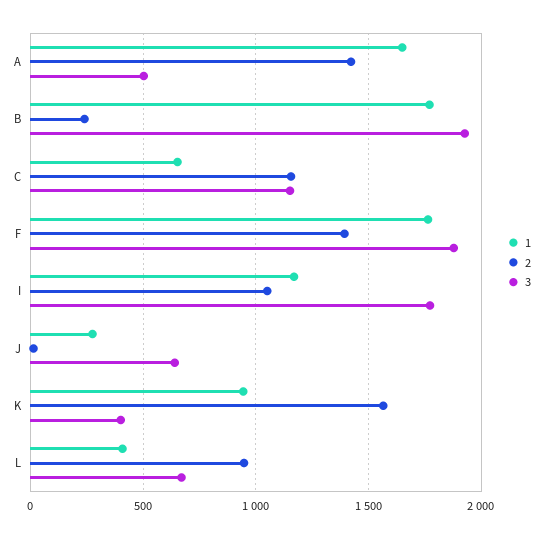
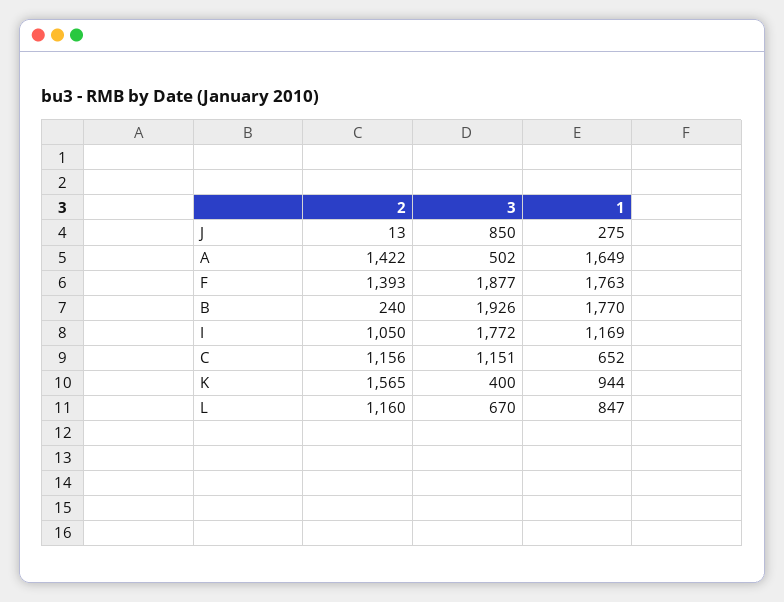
3, J: 650 -> 850
1, L: 400 -> 847
2, L: 950 -> 1160

